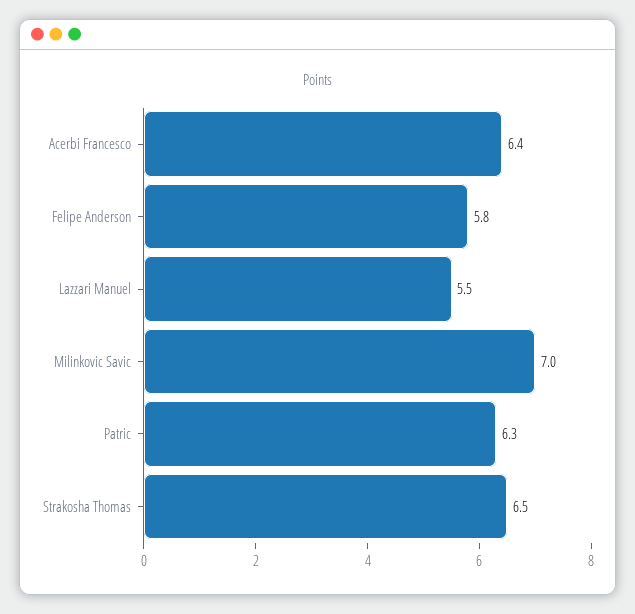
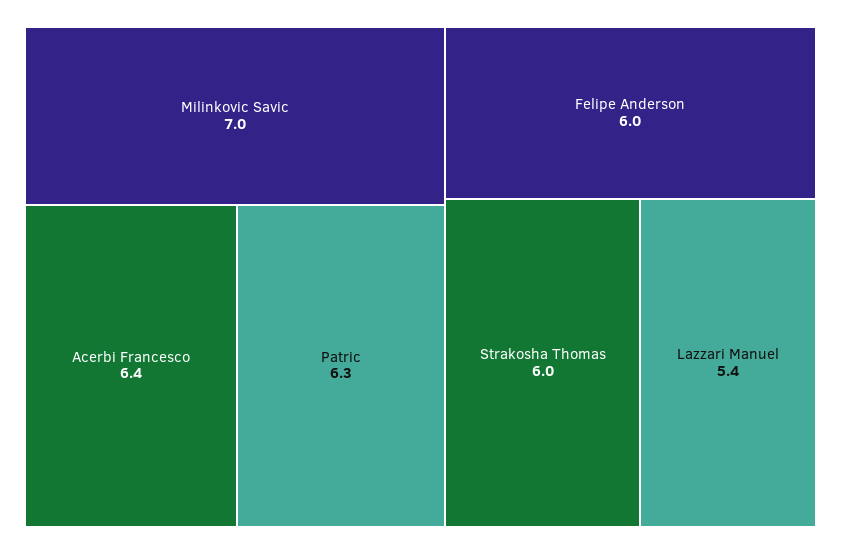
Felipe Anderson: 5.8 -> 6
Lazzari Manuel: 5.5 -> 5.4
Strakosha Thomas: 6.5 -> 6

